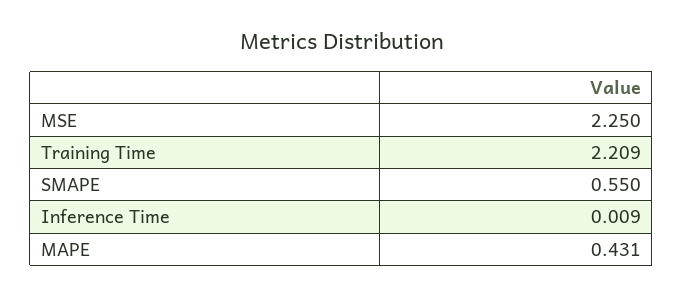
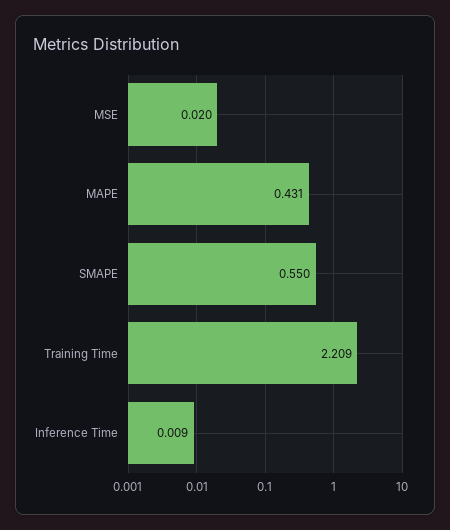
MSE: 2.25 -> 0.02

